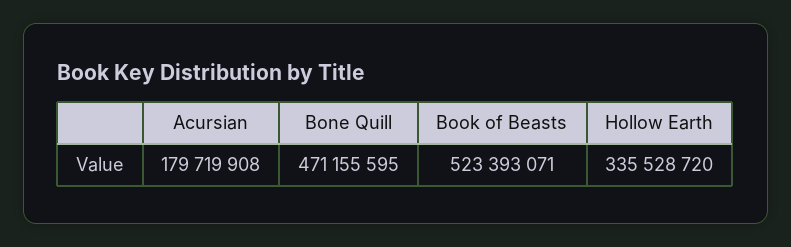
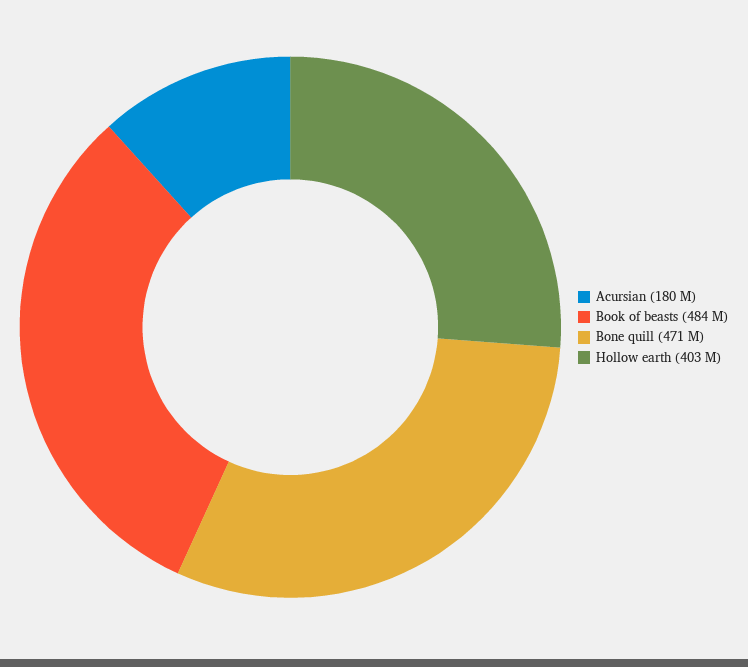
Book of Beasts: 523393071 -> 484000000
Hollow Earth: 335528720 -> 403000000

